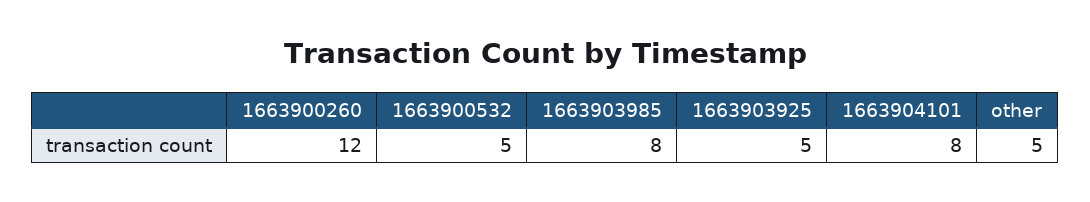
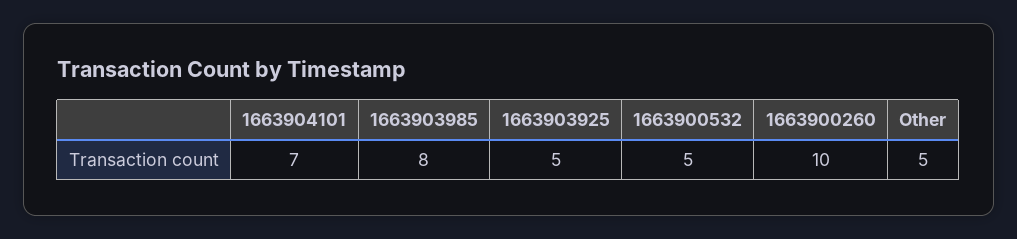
1663900260: 12 -> 10
1663904101: 8 -> 7

